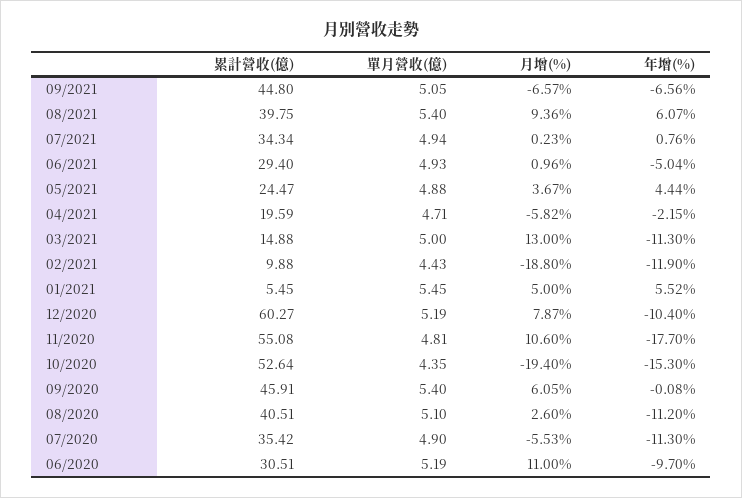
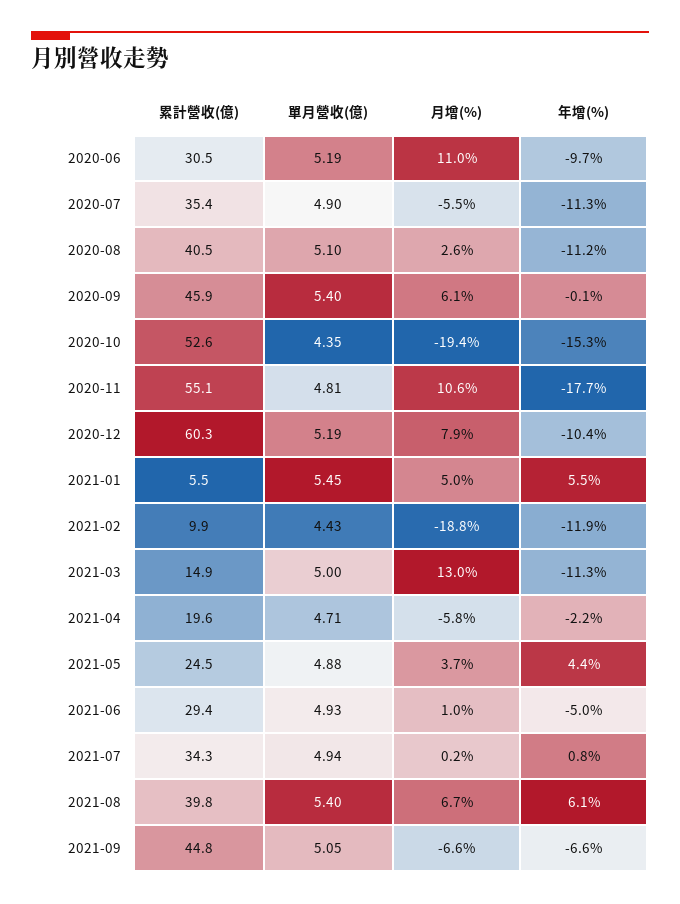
月增(%), 08/2021: 9.36 -> 6.7

